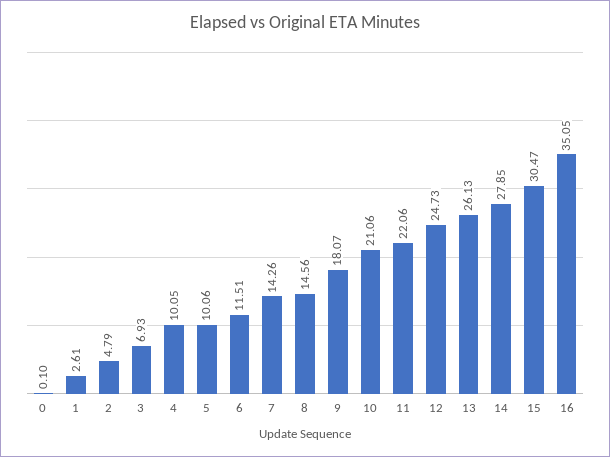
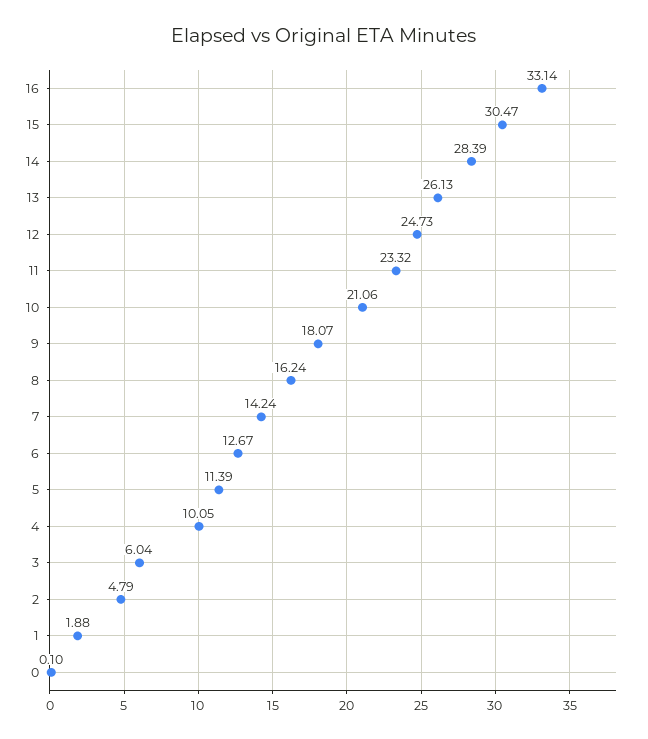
1: 2.61 -> 1.88
3: 6.93 -> 6.04
5: 10.06 -> 11.39
6: 11.51 -> 12.67
7: 14.26 -> 14.24
8: 14.56 -> 16.24
11: 22.06 -> 23.32
14: 27.85 -> 28.39
16: 35.05 -> 33.14

